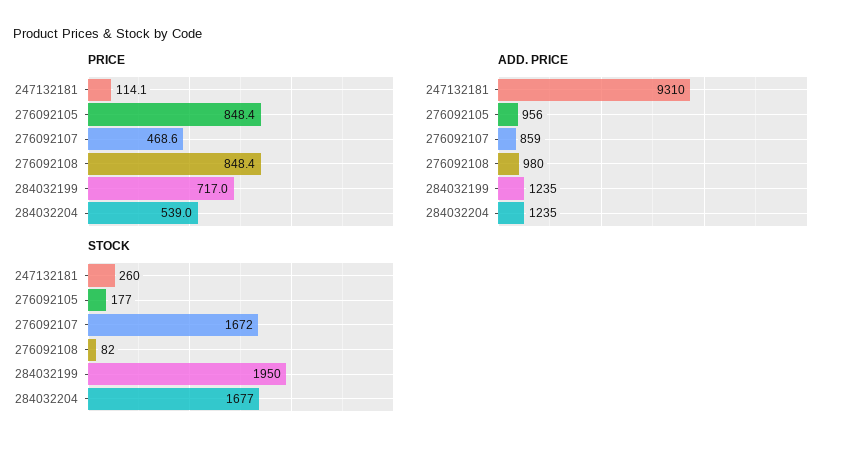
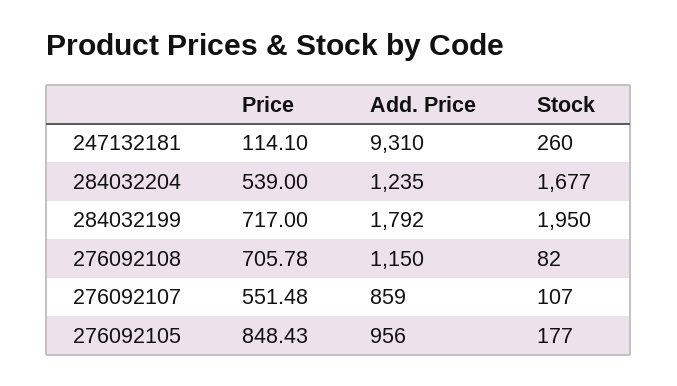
PRICE, 276092107: 468.6 -> 551.48
PRICE, 276092108: 848.4 -> 705.78
ADD. PRICE, 276092108: 980 -> 1150
ADD. PRICE, 284032199: 1235 -> 1792
STOCK, 276092107: 1672 -> 107

